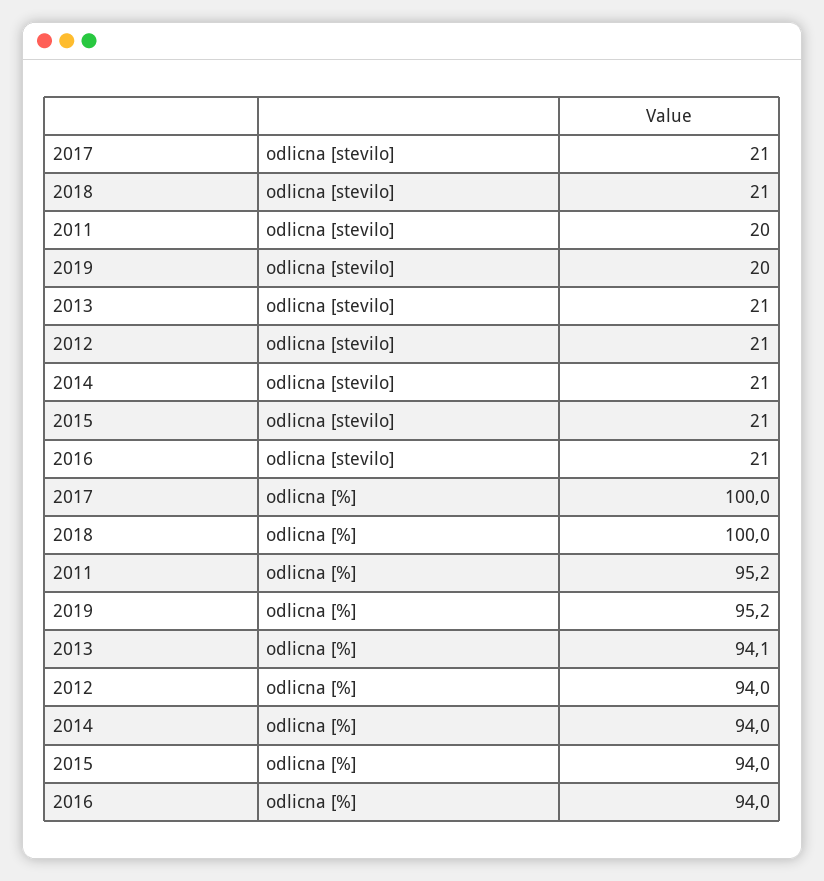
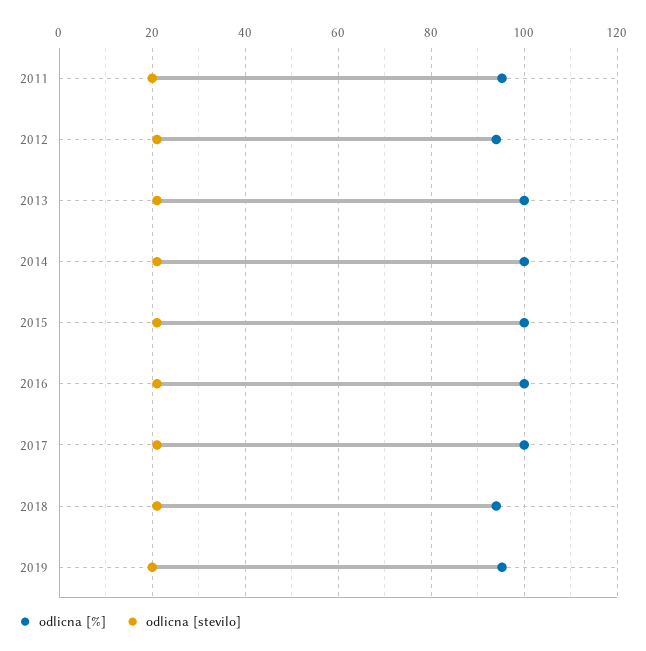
odlicna [%], 2018: 100 -> 94
odlicna [%], 2013: 94.1 -> 100
odlicna [%], 2014: 94 -> 100
odlicna [%], 2015: 94 -> 100
odlicna [%], 2016: 94 -> 100

